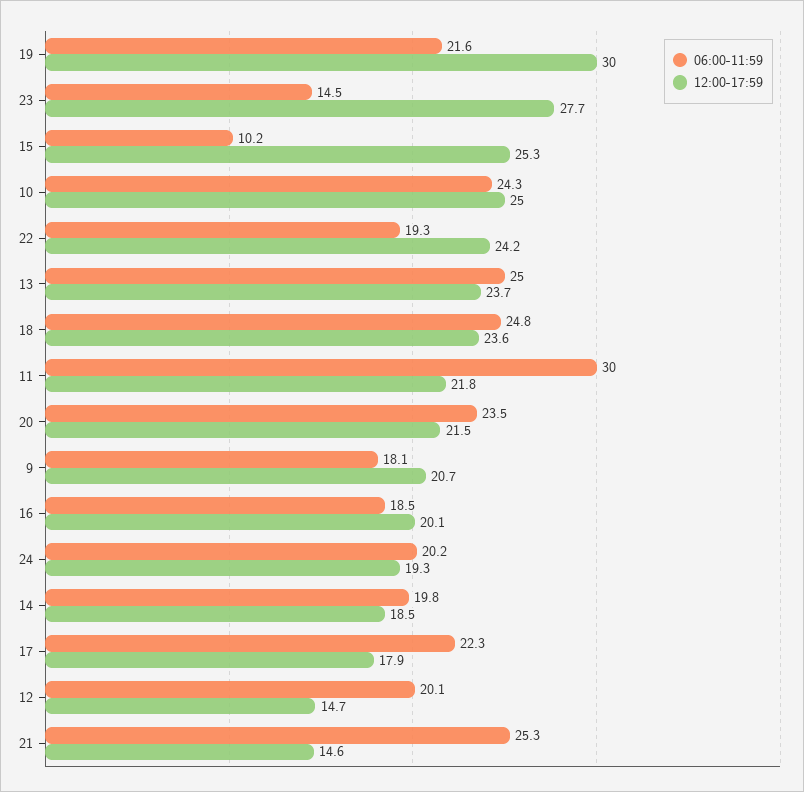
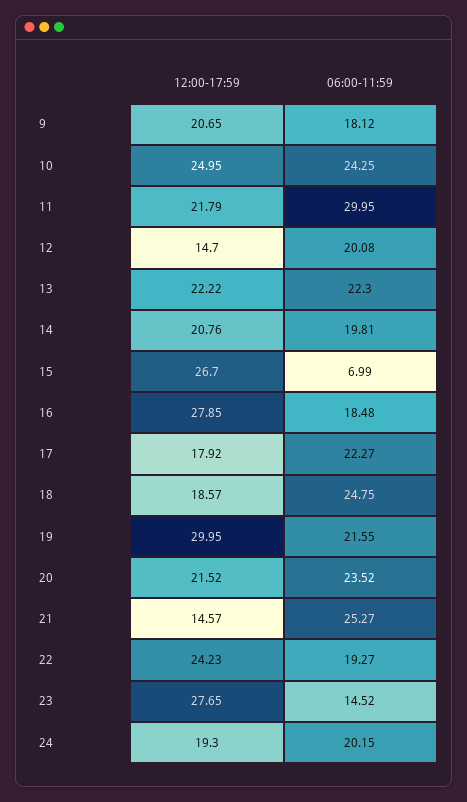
06:00-11:59, 15: 10.2 -> 6.99
12:00-17:59, 15: 25.3 -> 26.7
06:00-11:59, 13: 25 -> 22.3
12:00-17:59, 13: 23.7 -> 22.22
12:00-17:59, 18: 23.6 -> 18.57
12:00-17:59, 16: 20.1 -> 27.85
12:00-17:59, 14: 18.5 -> 20.76

